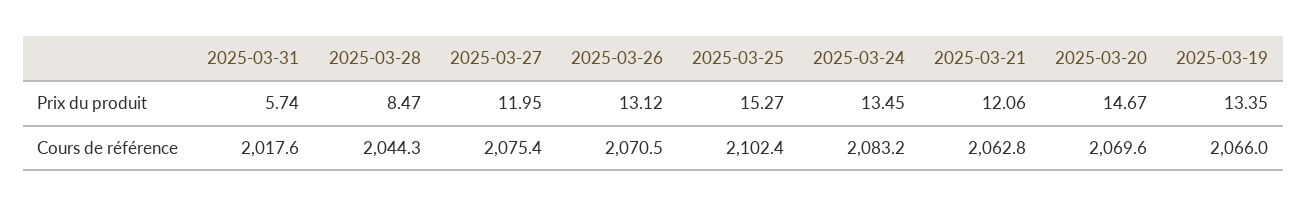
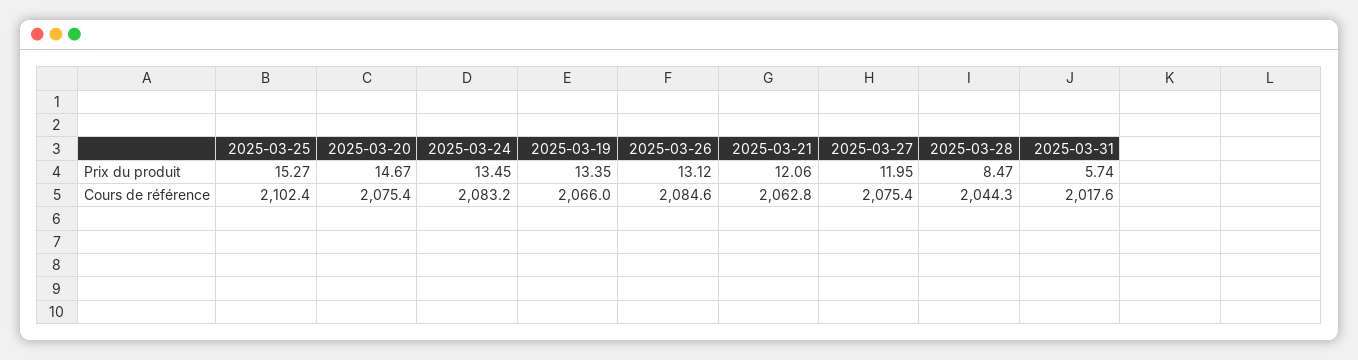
2025-03-26, Cours de référence: 2070.5 -> 2084.6
2025-03-20, Cours de référence: 2069.6 -> 2075.4

